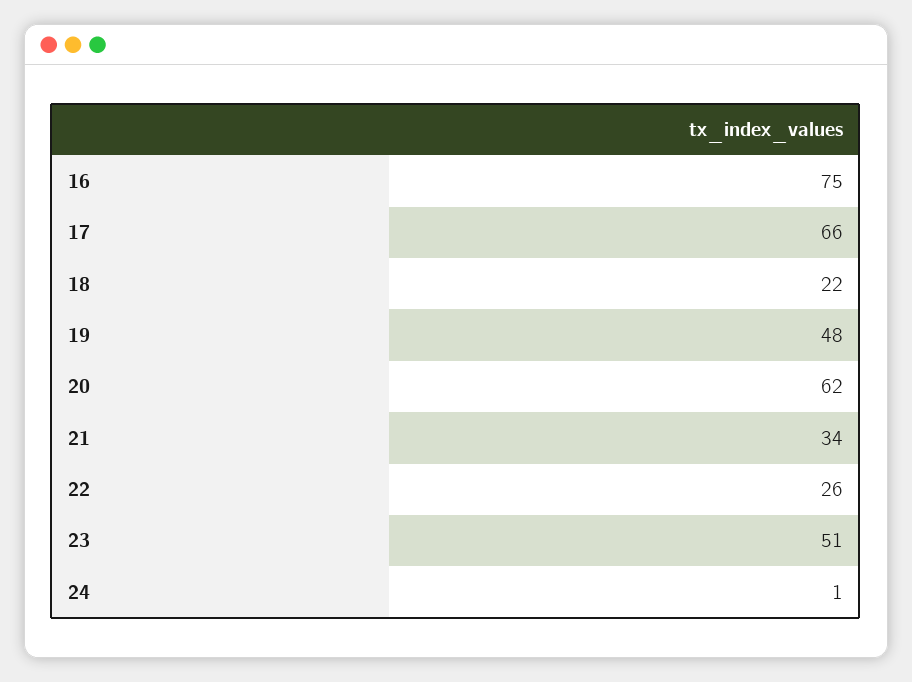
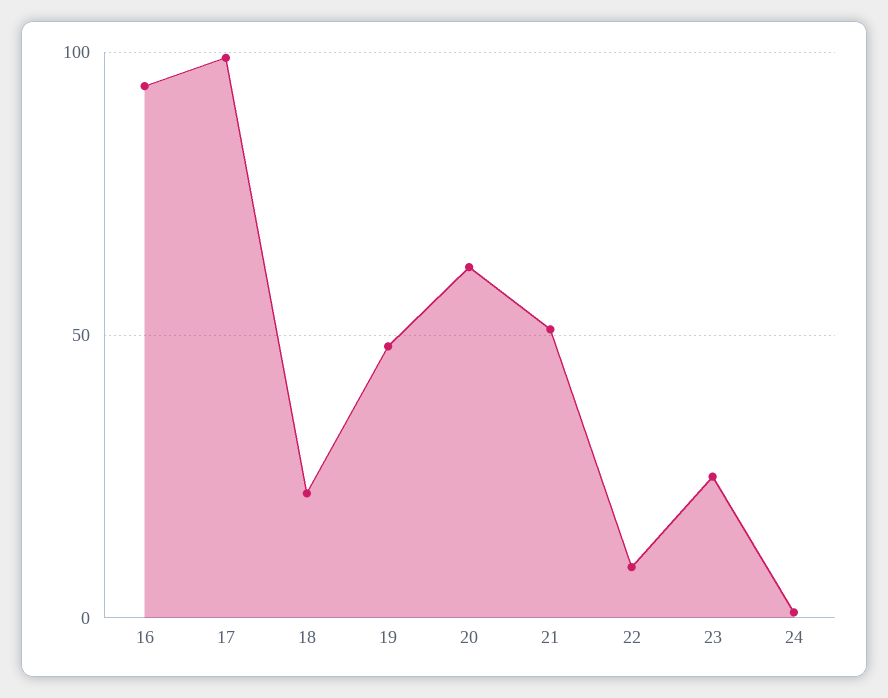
16: 75 -> 95
17: 66 -> 100
21: 34 -> 50
22: 26 -> 10
23: 51 -> 25

